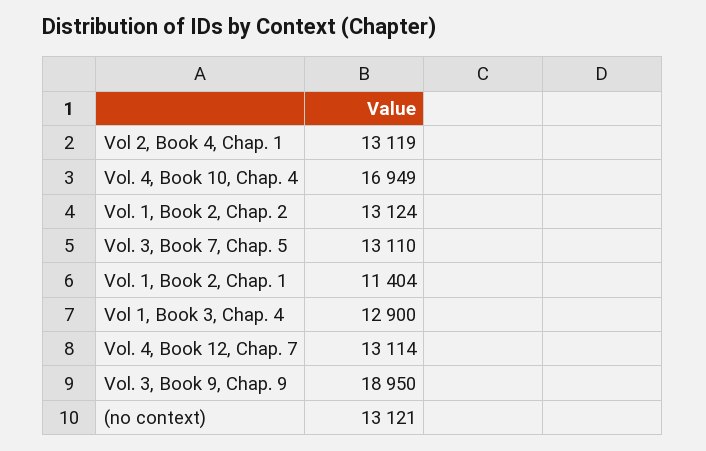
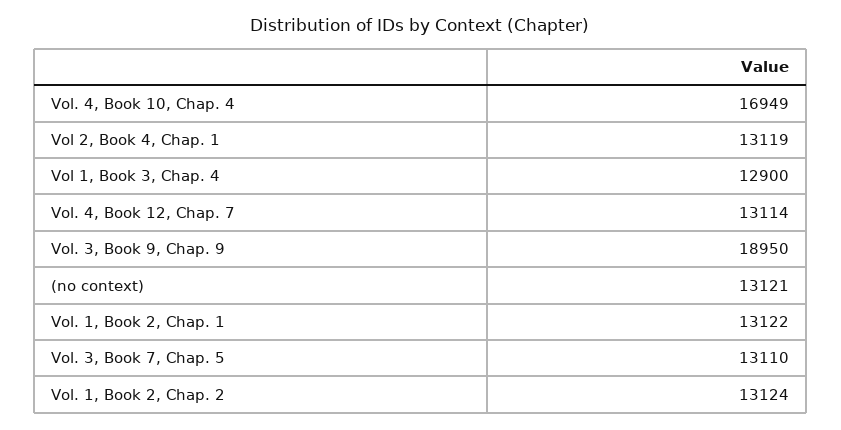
Vol. 1, Book 2, Chap. 1: 11404 -> 13122

